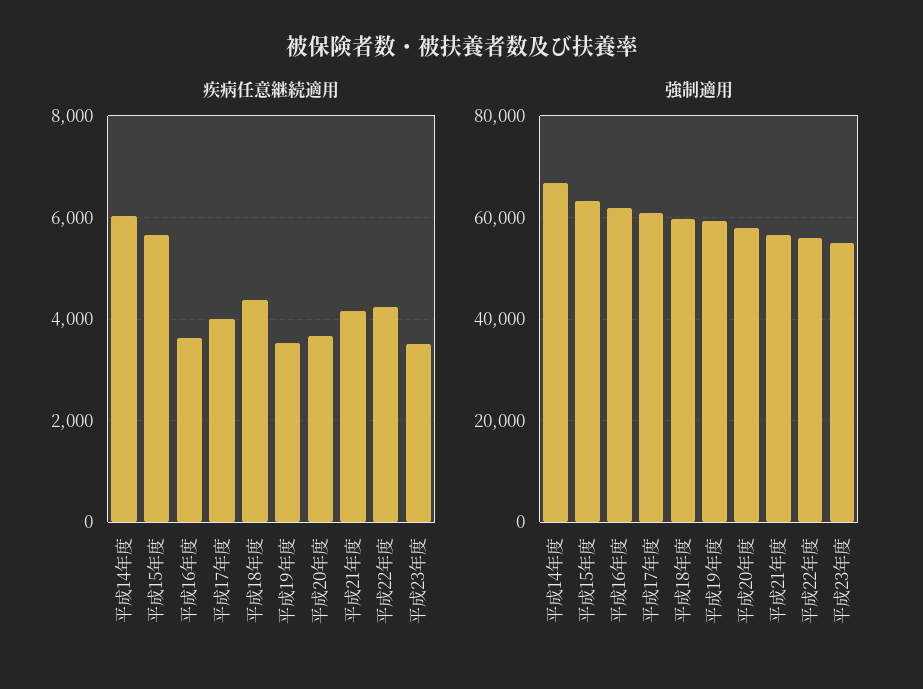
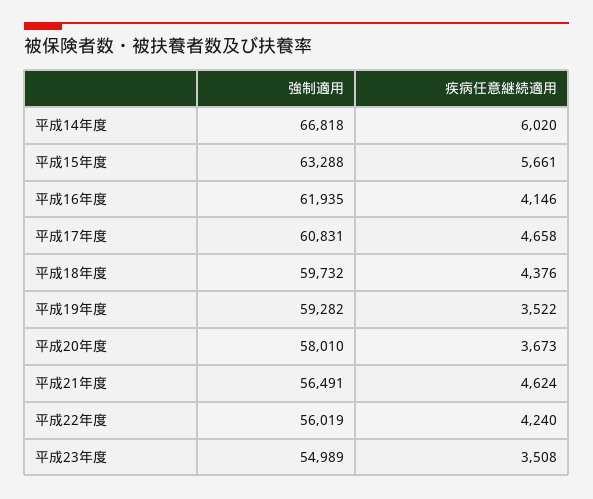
疾病任意継続適用, 平成16年度: 3600 -> 4146
疾病任意継続適用, 平成17年度: 4000 -> 4658
疾病任意継続適用, 平成21年度: 4200 -> 4624

